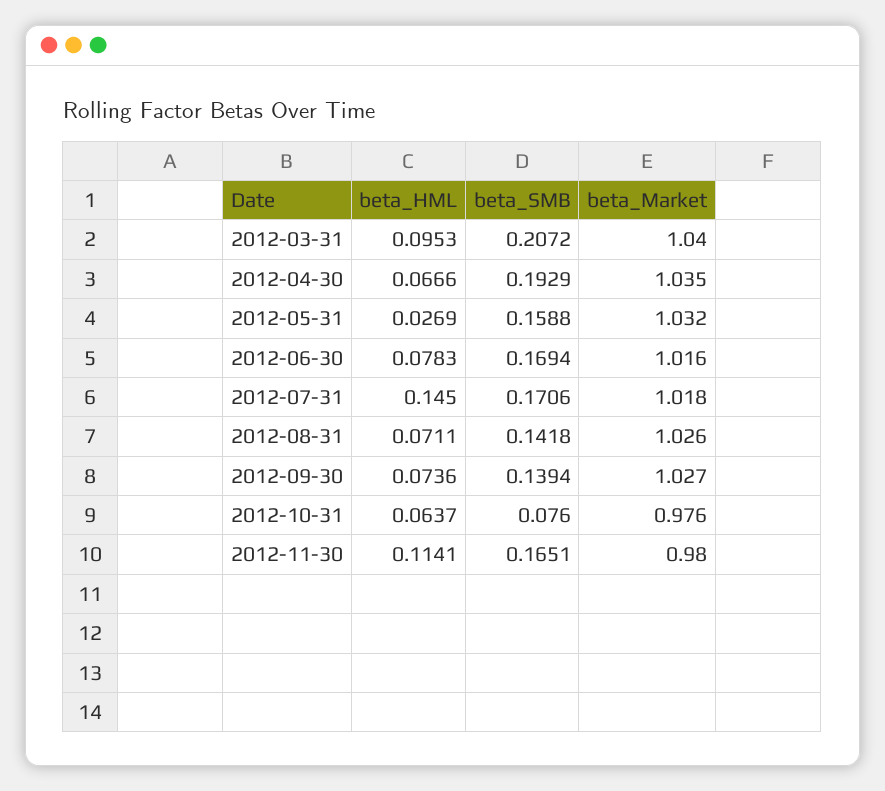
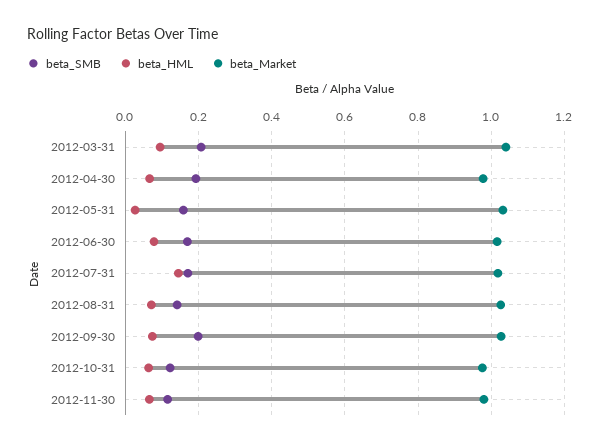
beta_Market, 2012-04-30: 1.035 -> 0.98
beta_SMB, 2012-09-30: 0.1394 -> 0.2
beta_SMB, 2012-10-31: 0.076 -> 0.12
beta_HML, 2012-11-30: 0.1141 -> 0.06
beta_SMB, 2012-11-30: 0.1651 -> 0.12

